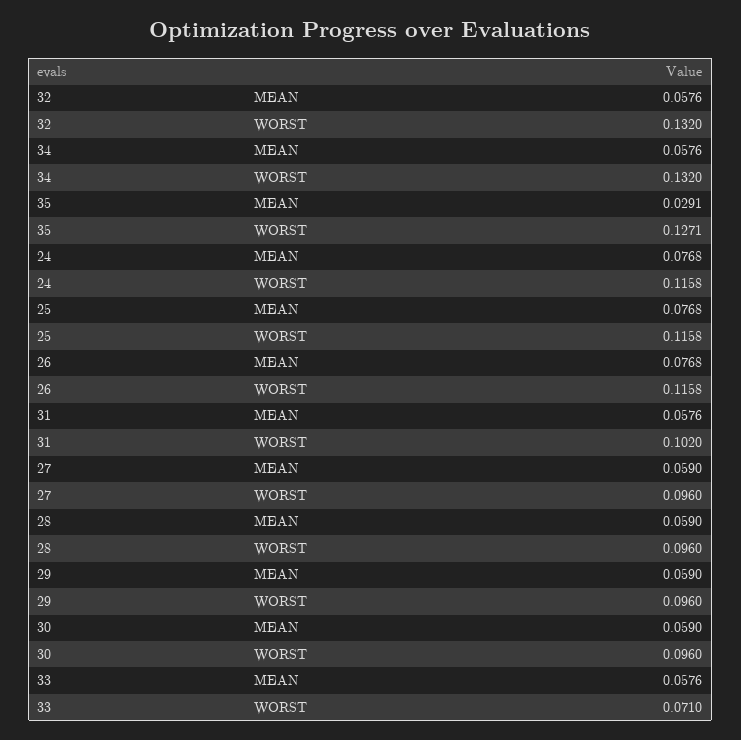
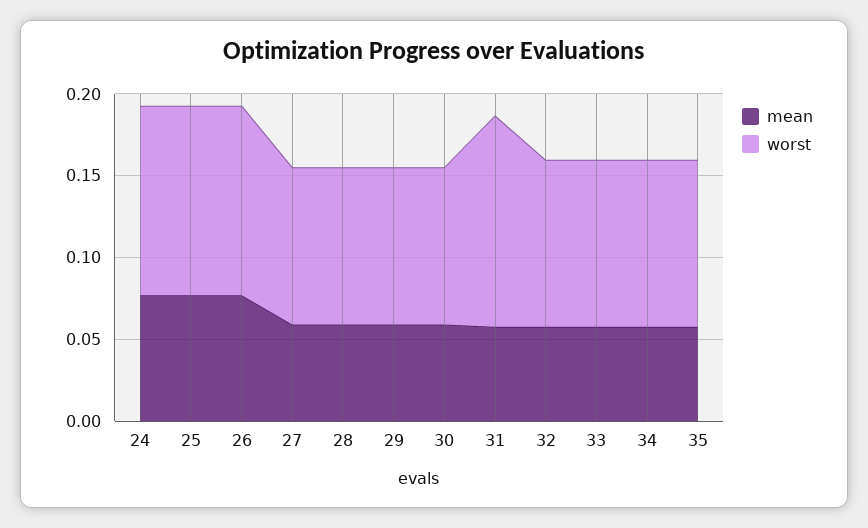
WORST, 32: 0.132 -> 0.1
WORST, 34: 0.132 -> 0.1
MEAN, 35: 0.0291 -> 0.06
WORST, 35: 0.1271 -> 0.1
WORST, 31: 0.102 -> 0.13
WORST, 33: 0.071 -> 0.1

